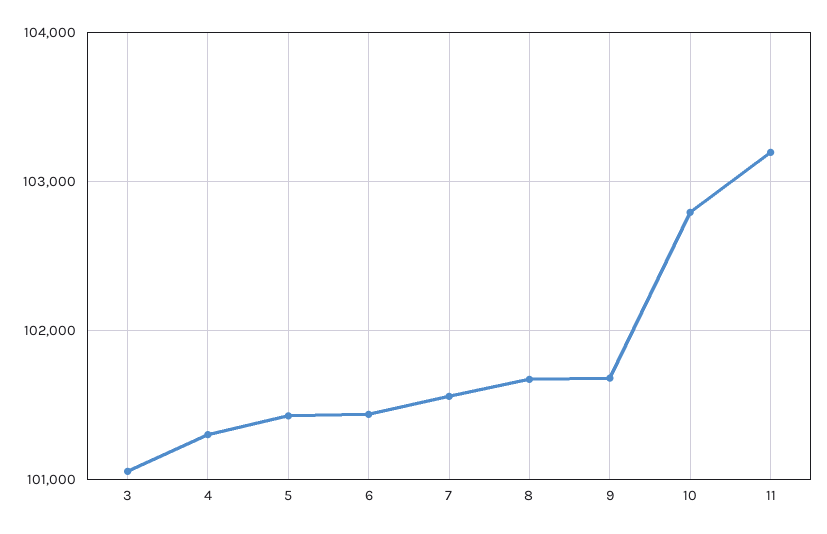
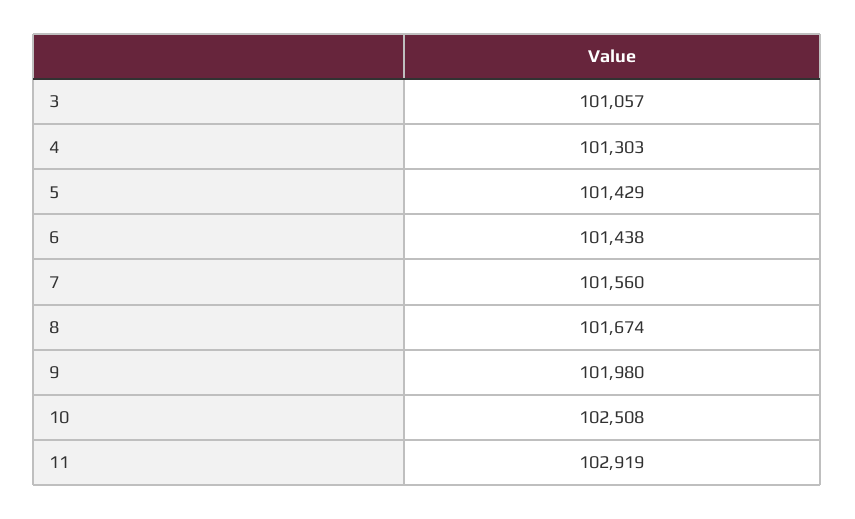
9: 101700 -> 101980
10: 102800 -> 102508
11: 103200 -> 102919

